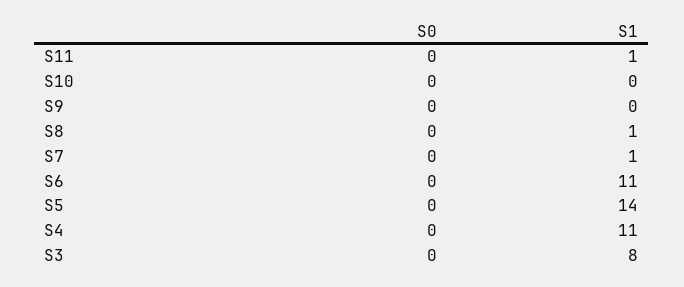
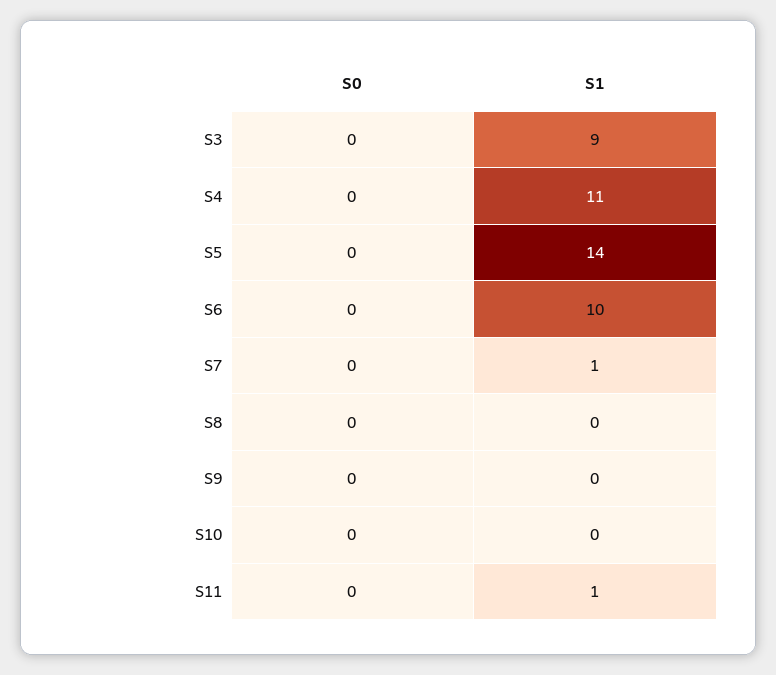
S1, S8: 1 -> 0
S1, S6: 11 -> 10
S1, S3: 8 -> 9

